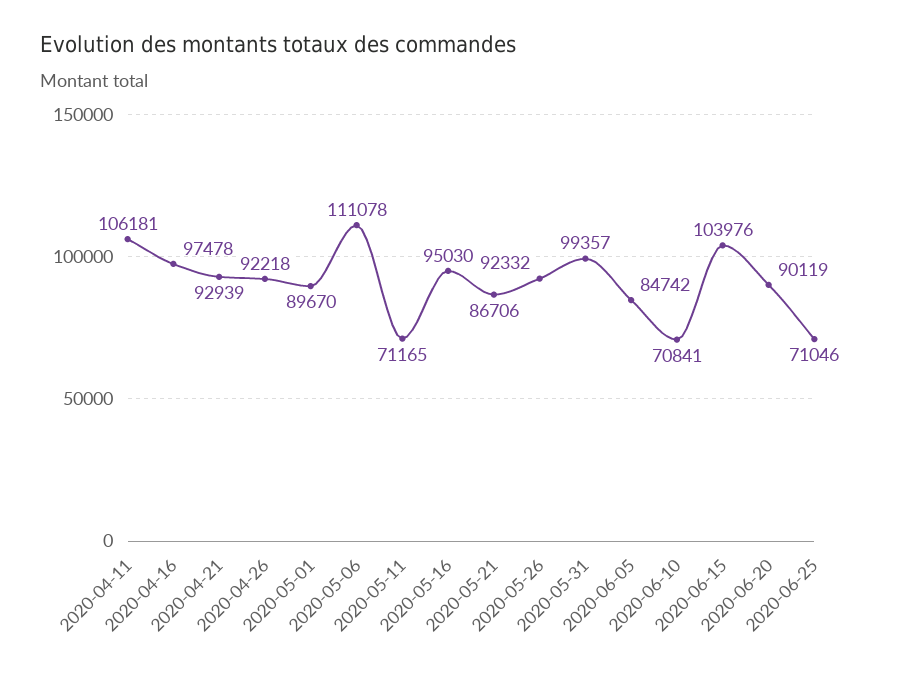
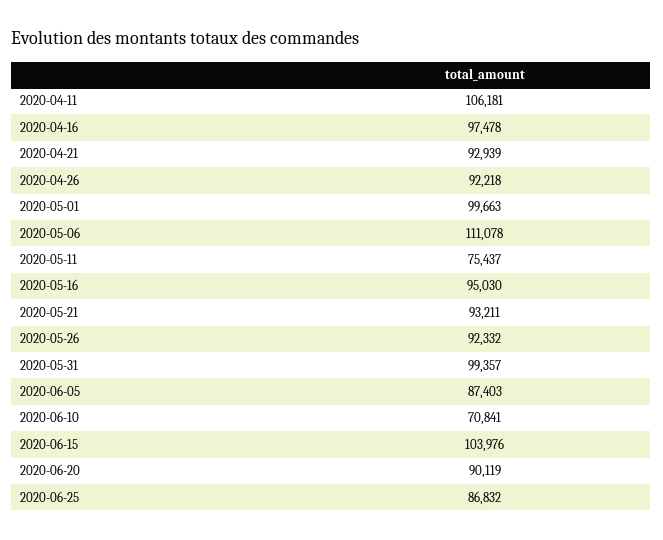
2020-05-01: 89670 -> 99663
2020-05-11: 71165 -> 75437
2020-05-21: 86706 -> 93211
2020-06-05: 84742 -> 87403
2020-06-25: 71046 -> 86832

